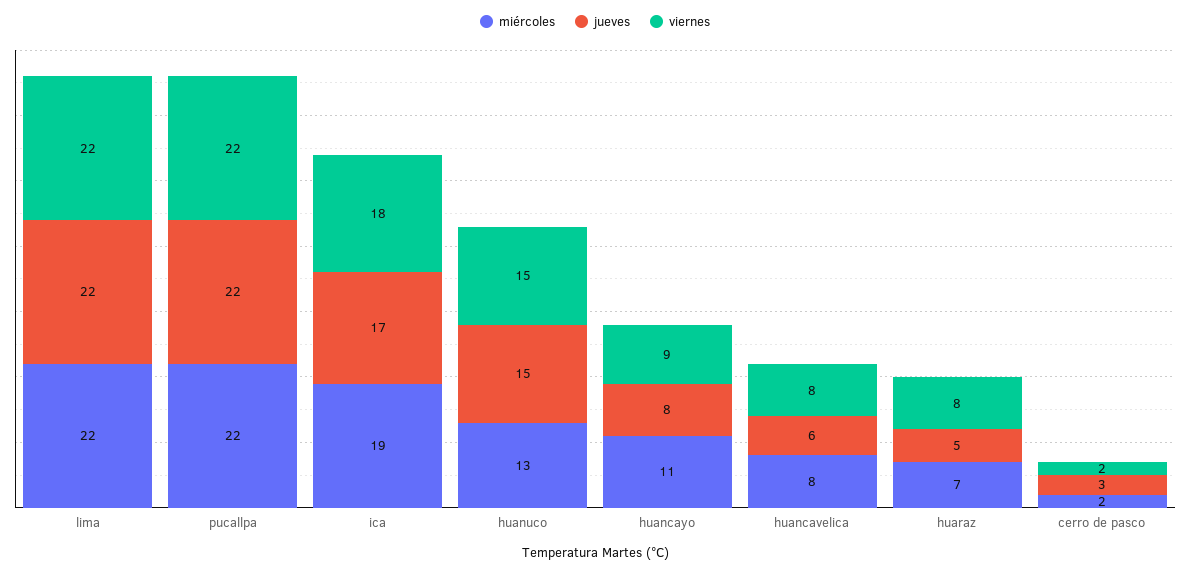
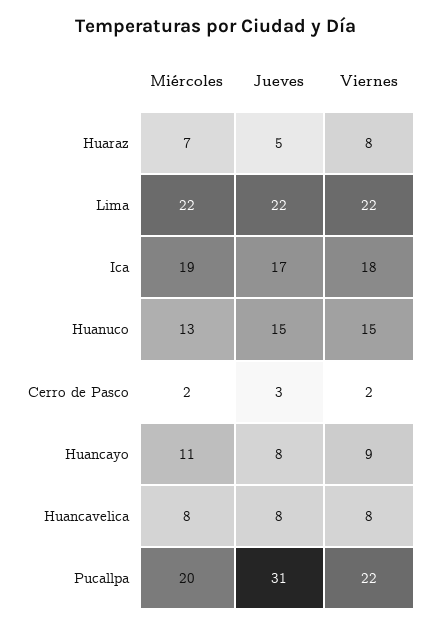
miércoles, pucallpa: 22 -> 20
jueves, pucallpa: 22 -> 31
jueves, huancavelica: 6 -> 8

